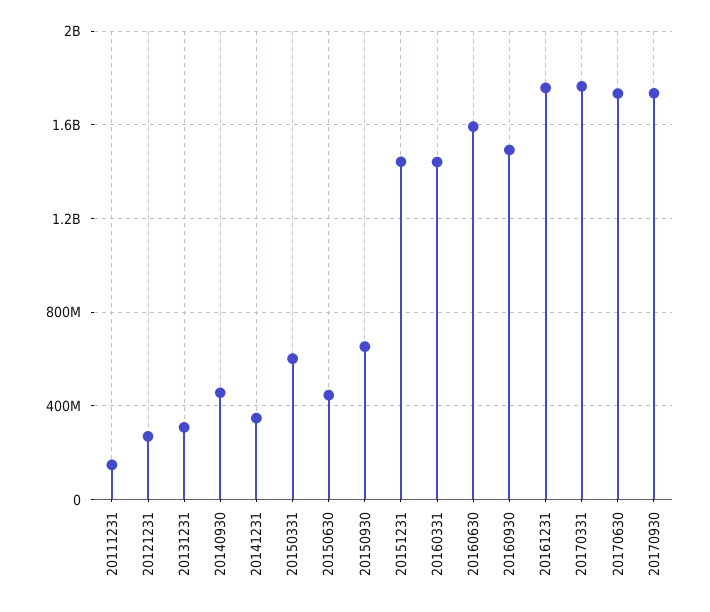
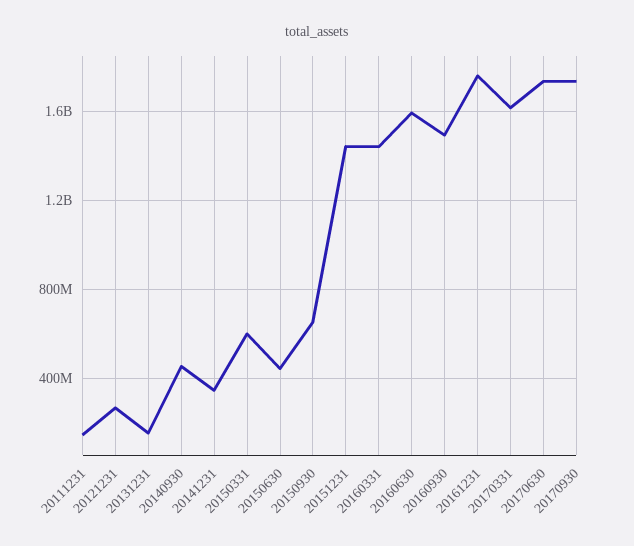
20131231: 300000000 -> 150000000
20170331: 1750000000 -> 1600000000

